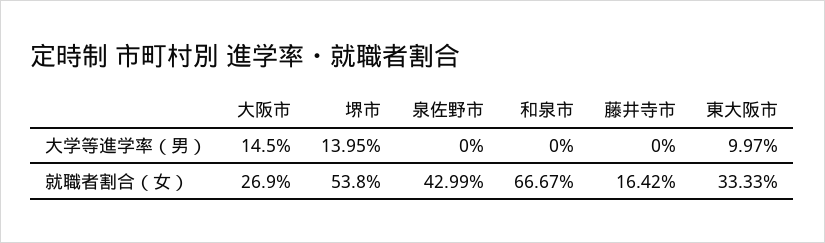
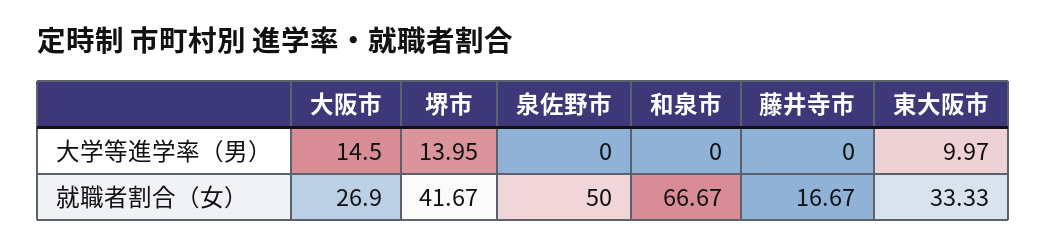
堺市, 就職者割合（女）: 53.8 -> 41.67
泉佐野市, 就職者割合（女）: 42.99 -> 50
藤井寺市, 就職者割合（女）: 16.42 -> 16.67

